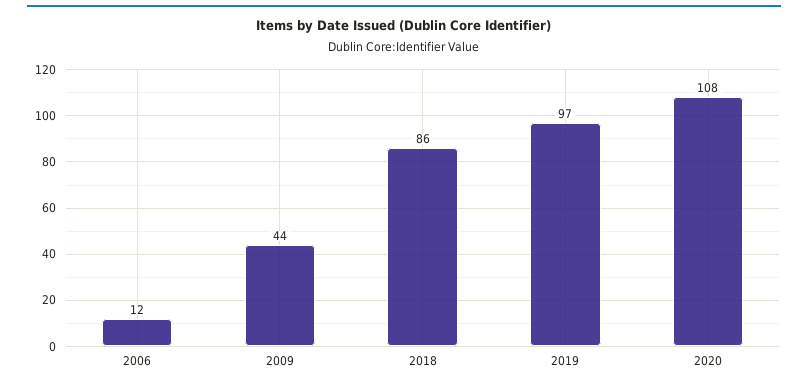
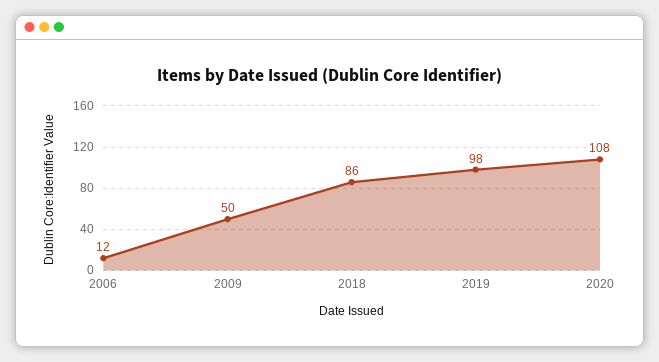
2009: 44 -> 50
2019: 97 -> 98

